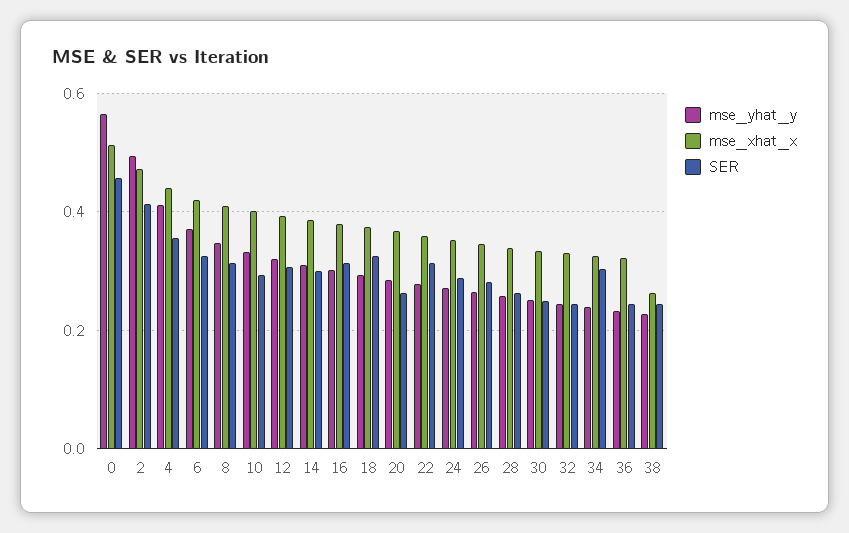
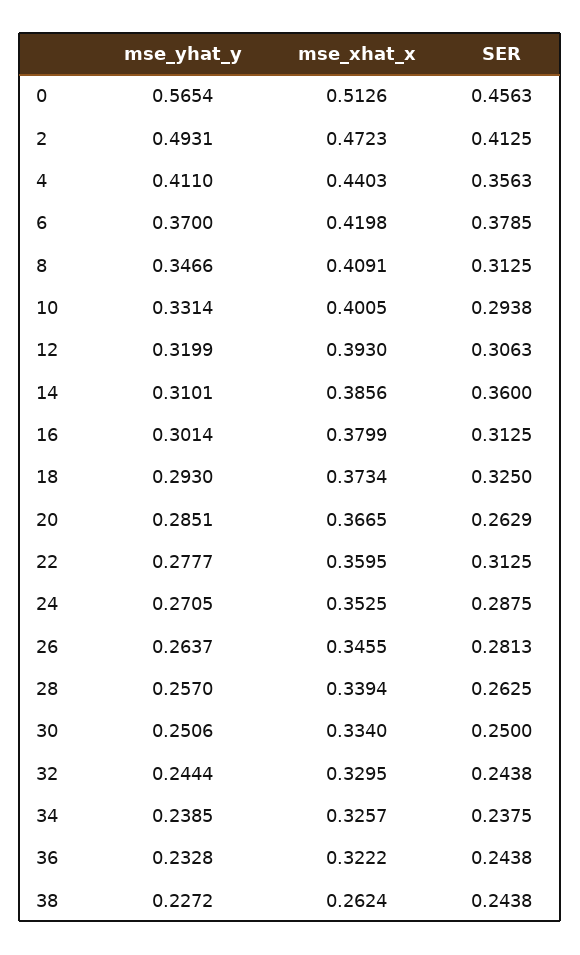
SER, 6: 0.32 -> 0.3785
SER, 14: 0.3 -> 0.36
SER, 34: 0.3 -> 0.2375

